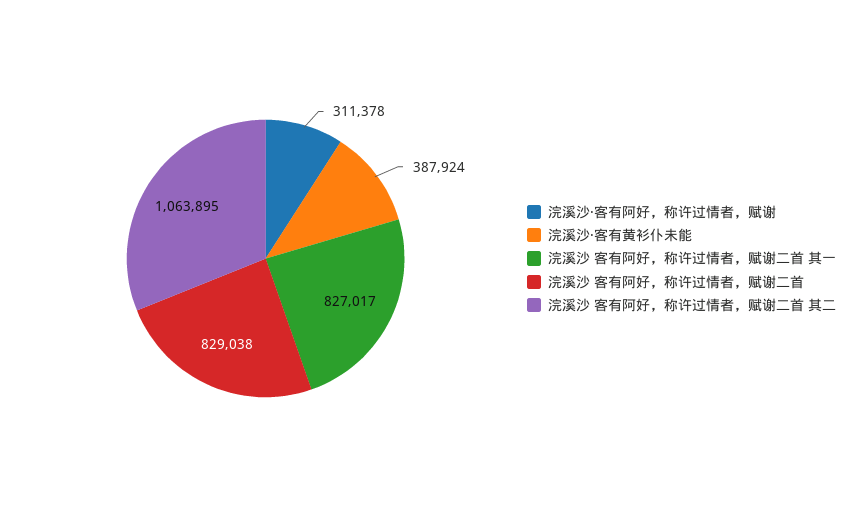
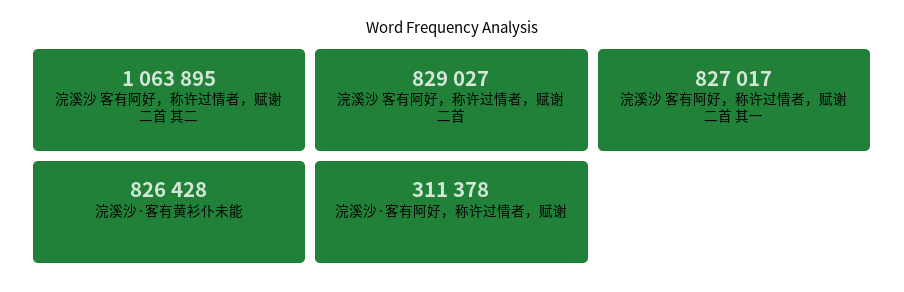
浣溪沙·客有黄衫仆未能: 387924 -> 826428
浣溪沙 客有阿好，称许过情者，赋谢二首: 829038 -> 829027

